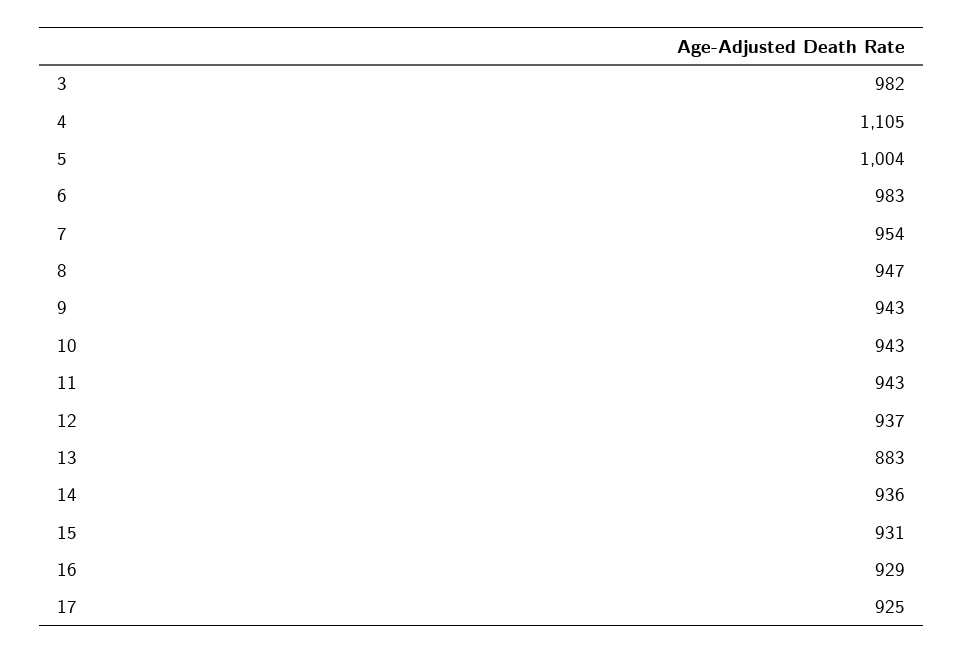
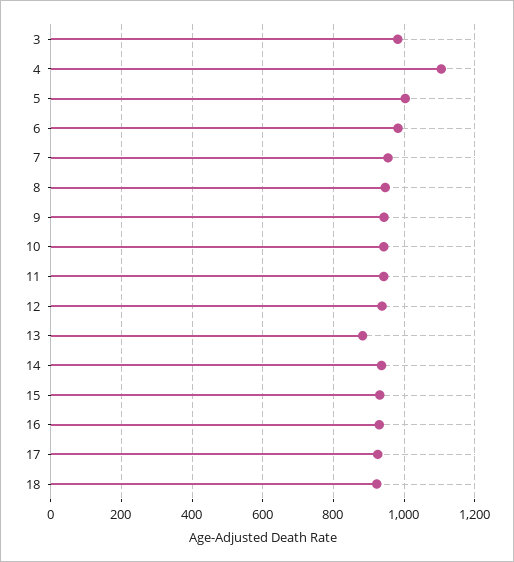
18: none -> 920

